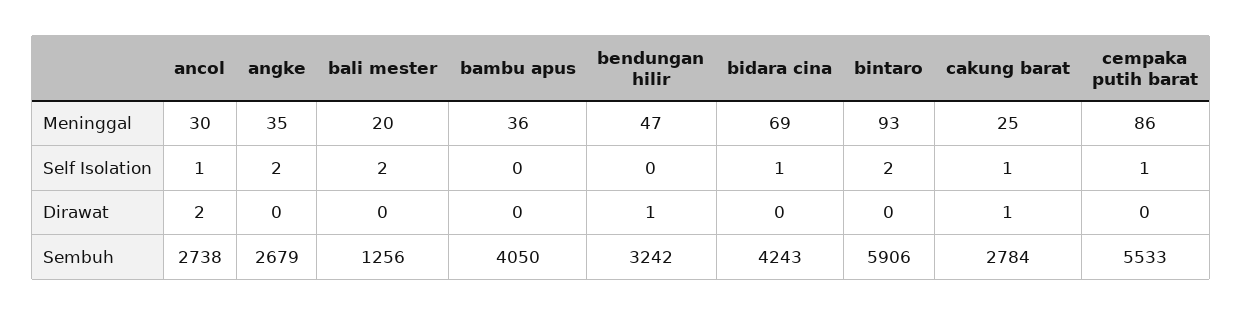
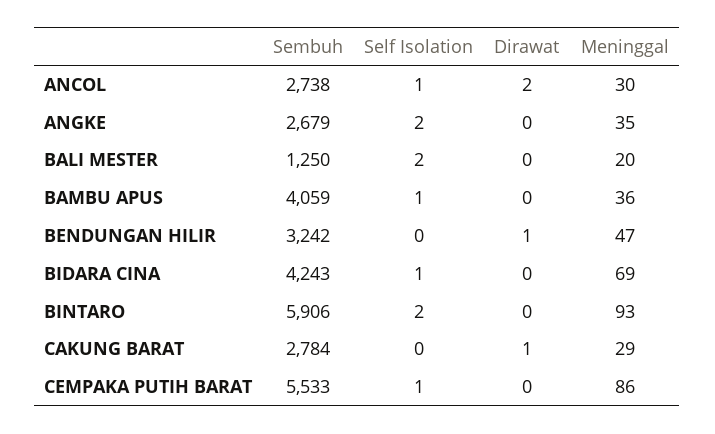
cakung barat, Meninggal: 25 -> 29
bambu apus, Self Isolation: 0 -> 1
cakung barat, Self Isolation: 1 -> 0
bali mester, Sembuh: 1256 -> 1250
bambu apus, Sembuh: 4050 -> 4059

